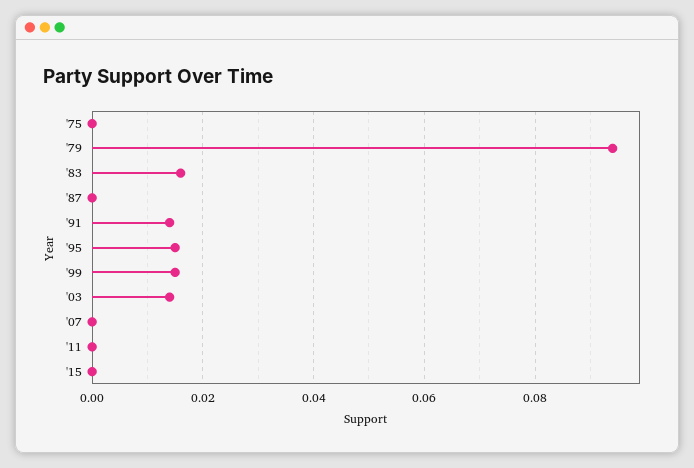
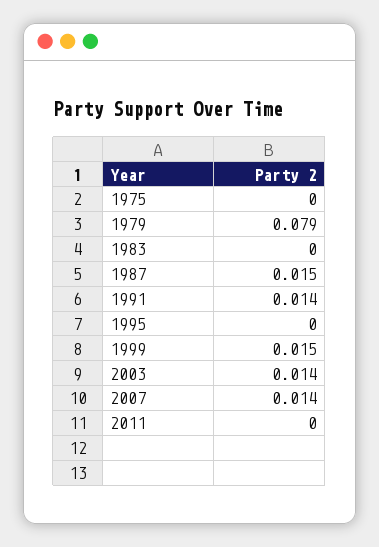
'79: 0.095 -> 0.079
'83: 0.015 -> 0
'87: 0 -> 0.015
'95: 0.015 -> 0
'07: 0 -> 0.014
'15: 0 -> none

